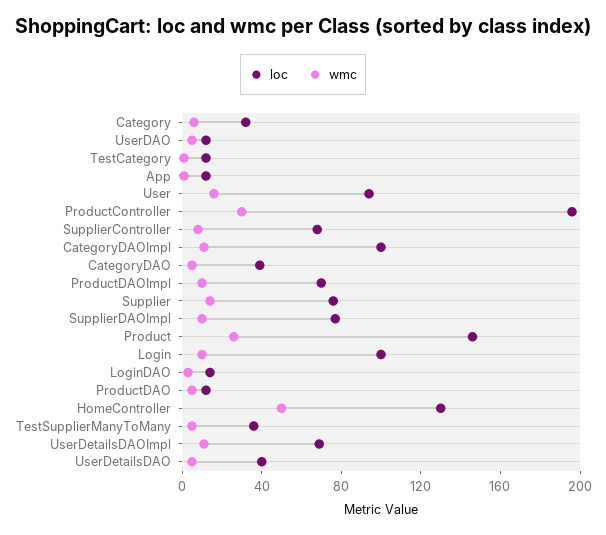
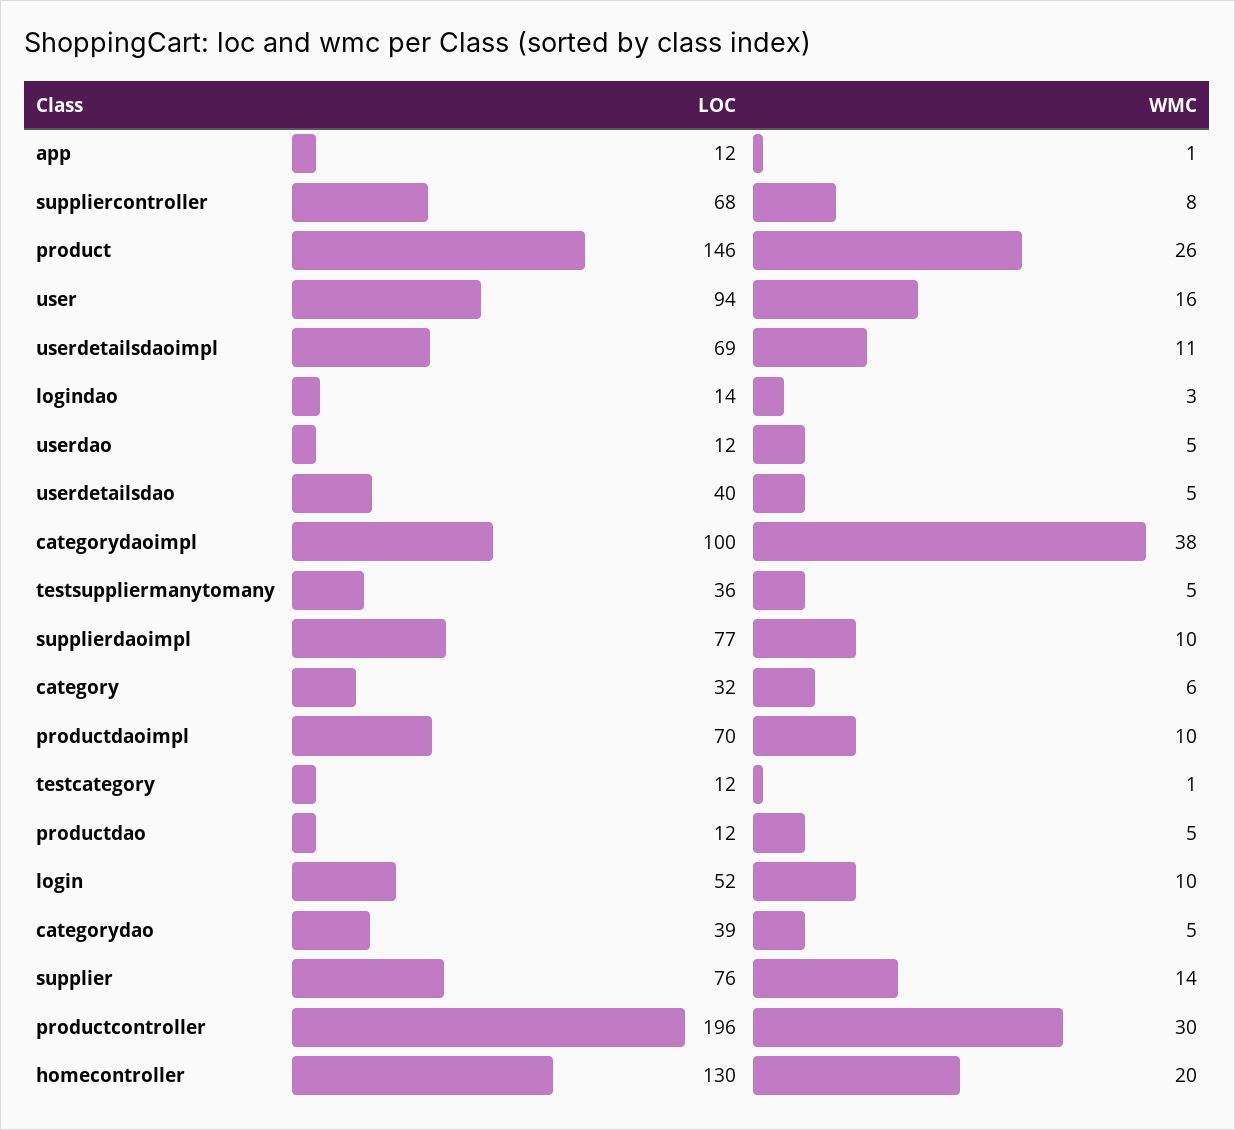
wmc, CategoryDAOImpl: 10 -> 38
loc, Login: 100 -> 52
wmc, HomeController: 50 -> 20

